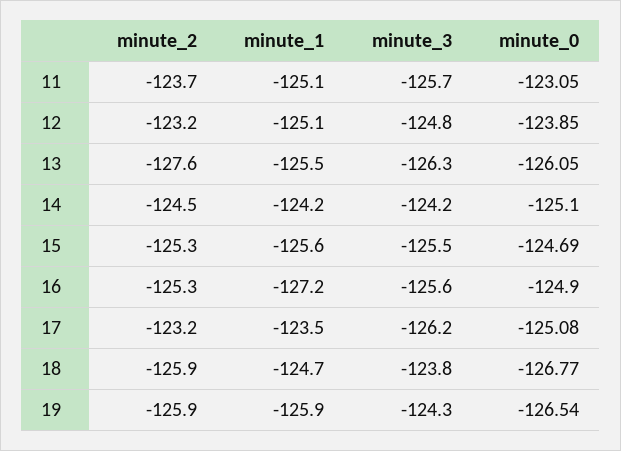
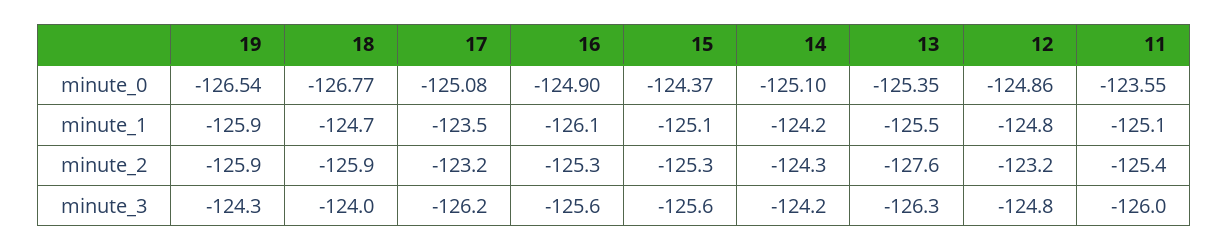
minute_2, 11: -123.7 -> -125.4
minute_3, 11: -125.7 -> -126
minute_0, 11: -123.05 -> -123.55
minute_1, 12: -125.1 -> -124.8
minute_0, 12: -123.85 -> -124.86
minute_0, 13: -126.05 -> -125.35
minute_2, 14: -124.5 -> -124.3
minute_1, 15: -125.6 -> -125.1
minute_3, 15: -125.5 -> -125.6
minute_0, 15: -124.69 -> -124.37
minute_1, 16: -127.2 -> -126.1
minute_3, 18: -123.8 -> -124

